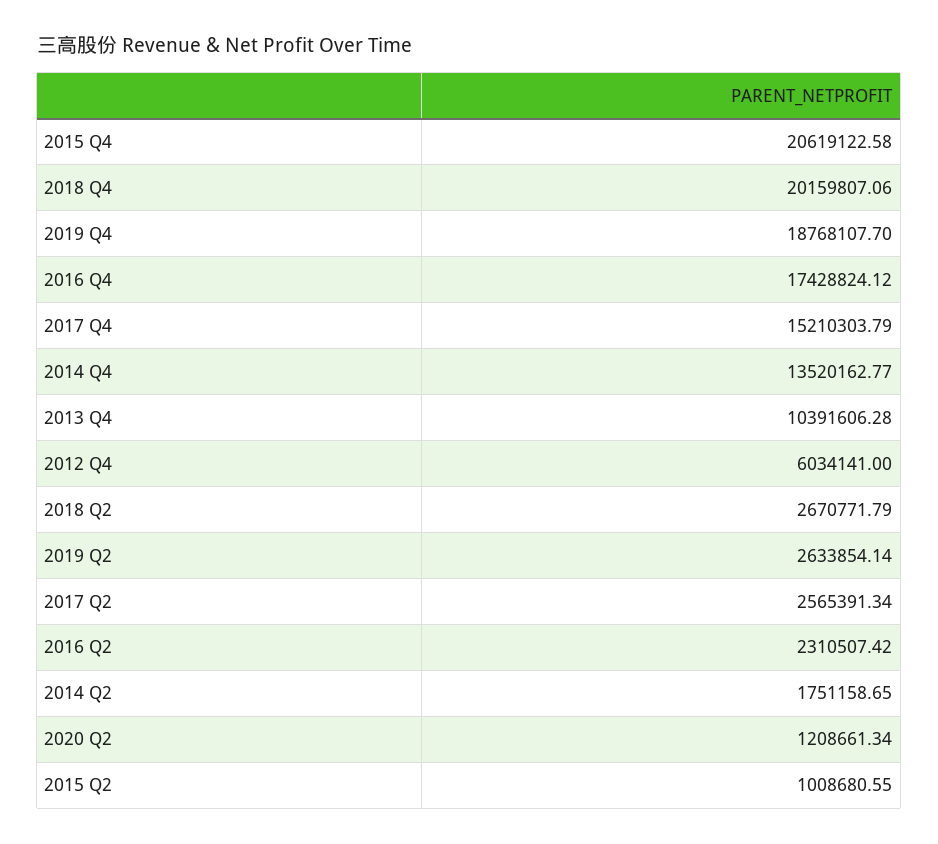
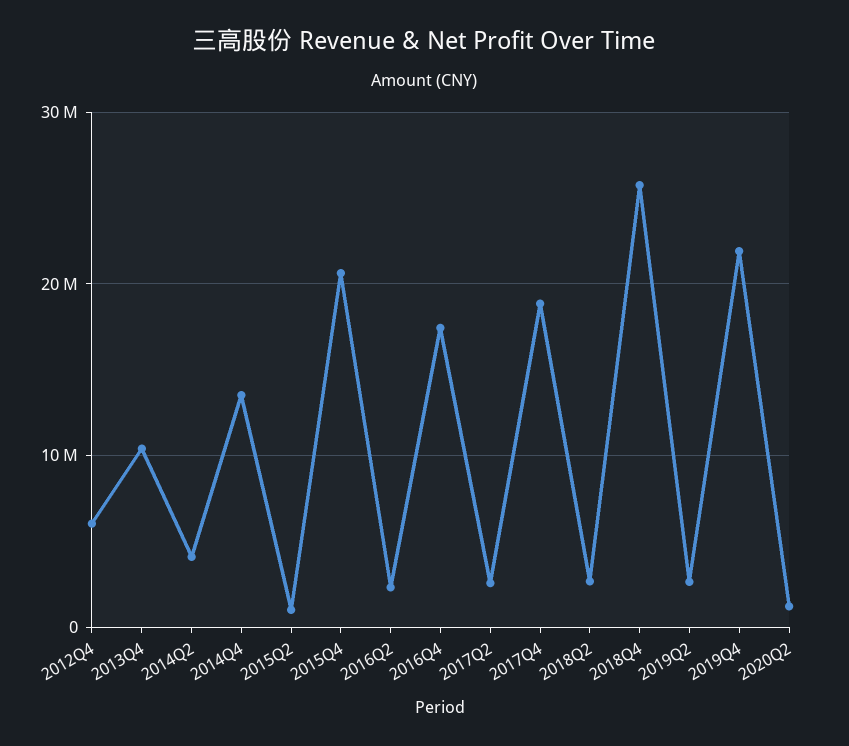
2018 Q4: 20159807.06 -> 26000000
2019 Q4: 18768107.7 -> 22000000
2017 Q4: 15210303.79 -> 19000000
2014 Q2: 1751158.65 -> 4000000

